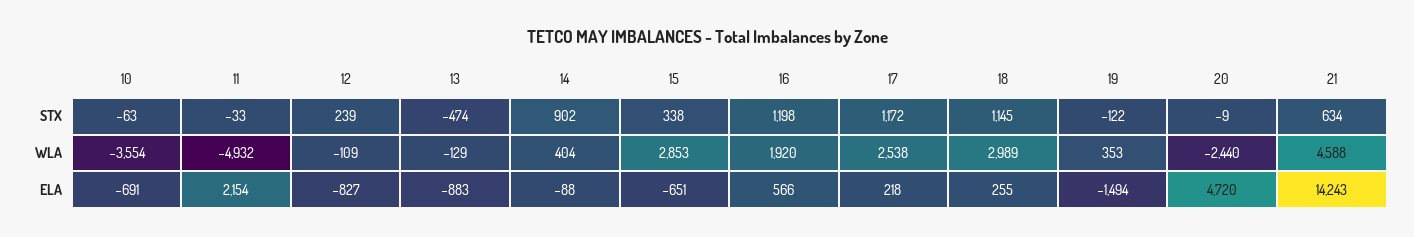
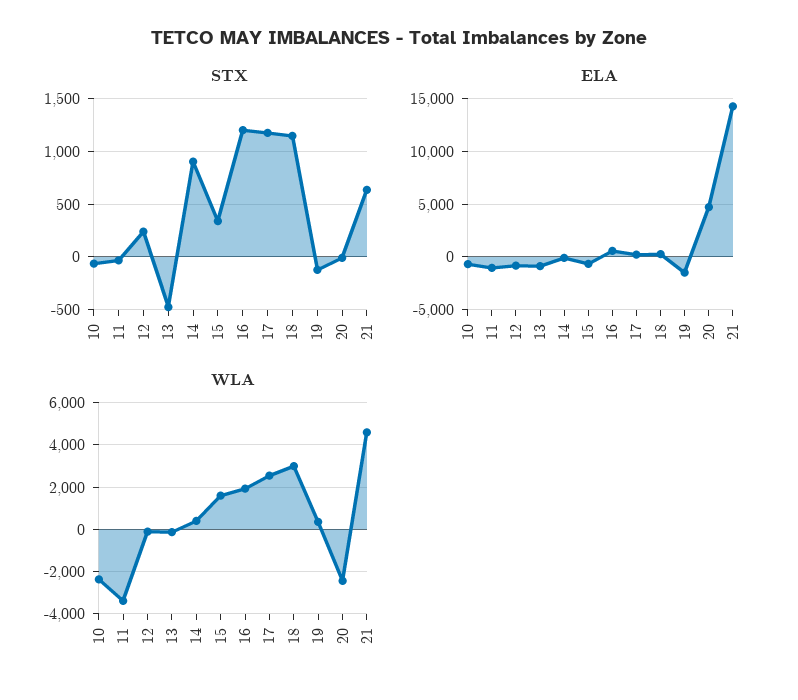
WLA, 10: -3554 -> -2500
WLA, 11: -4932 -> -3500
WLA, 15: 2853 -> 1500
ELA, 11: 2154 -> -1000

